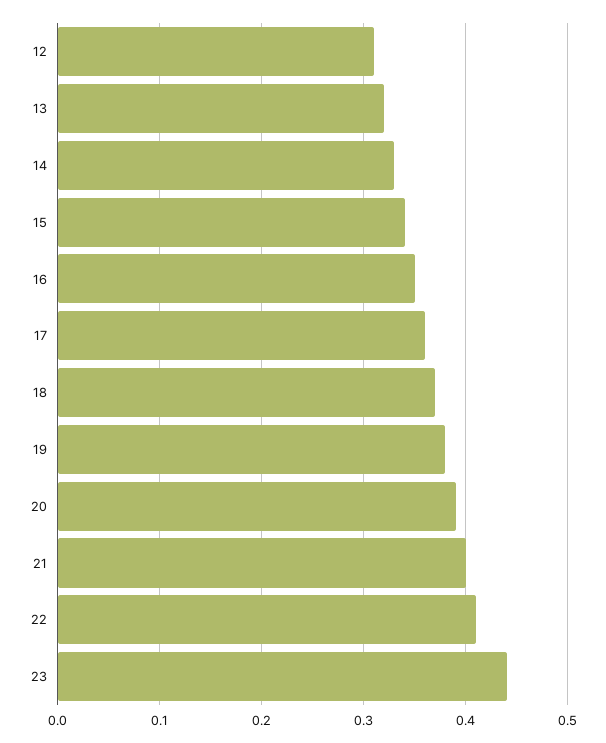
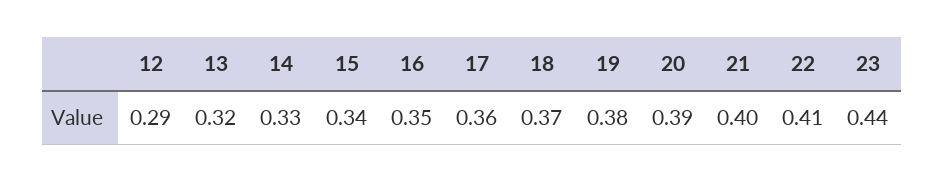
12: 0.31 -> 0.29

